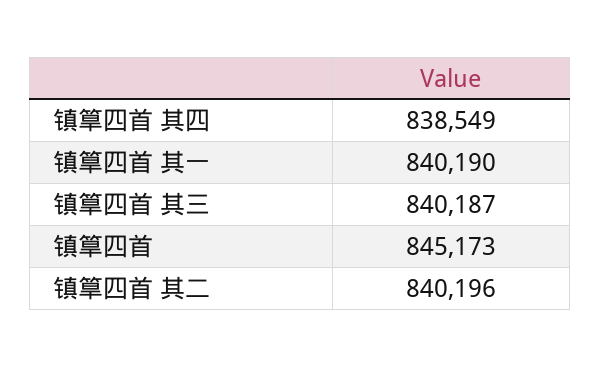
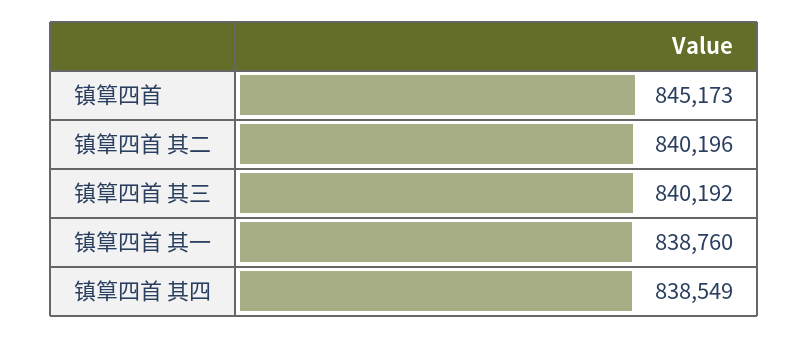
镇筸四首 其一: 840190 -> 838760
镇筸四首 其三: 840187 -> 840192

